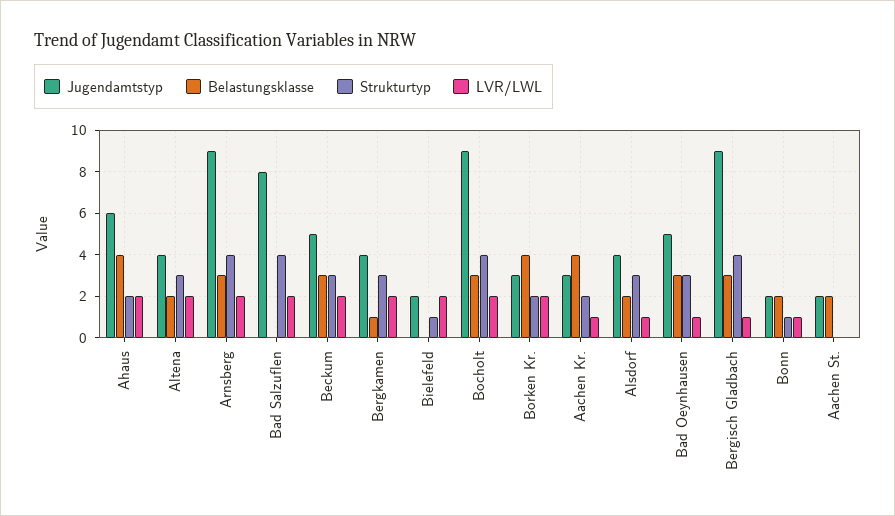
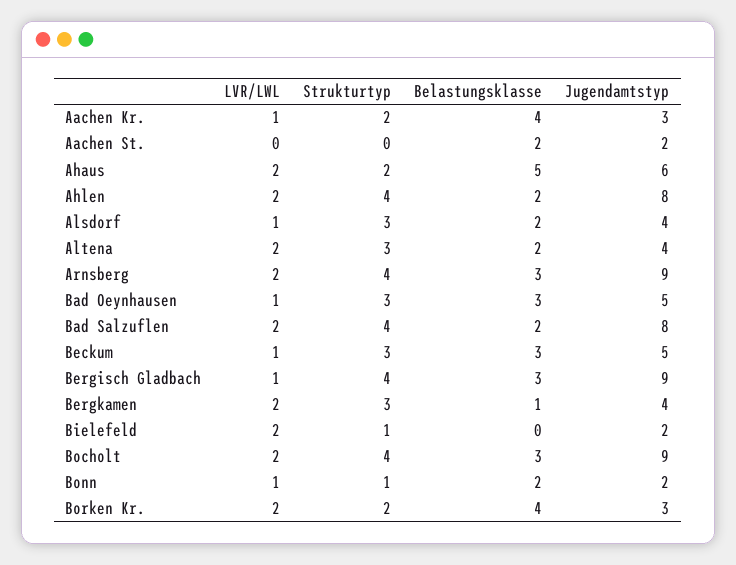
Belastungsklasse, Ahaus: 4 -> 5
Belastungsklasse, Bad Salzuflen: 0 -> 2
LVR/LWL, Beckum: 2 -> 1
LVR/LWL, Ahlen: none -> 2
Strukturtyp, Ahlen: none -> 4
Belastungsklasse, Ahlen: none -> 2
Jugendamtstyp, Ahlen: none -> 8

